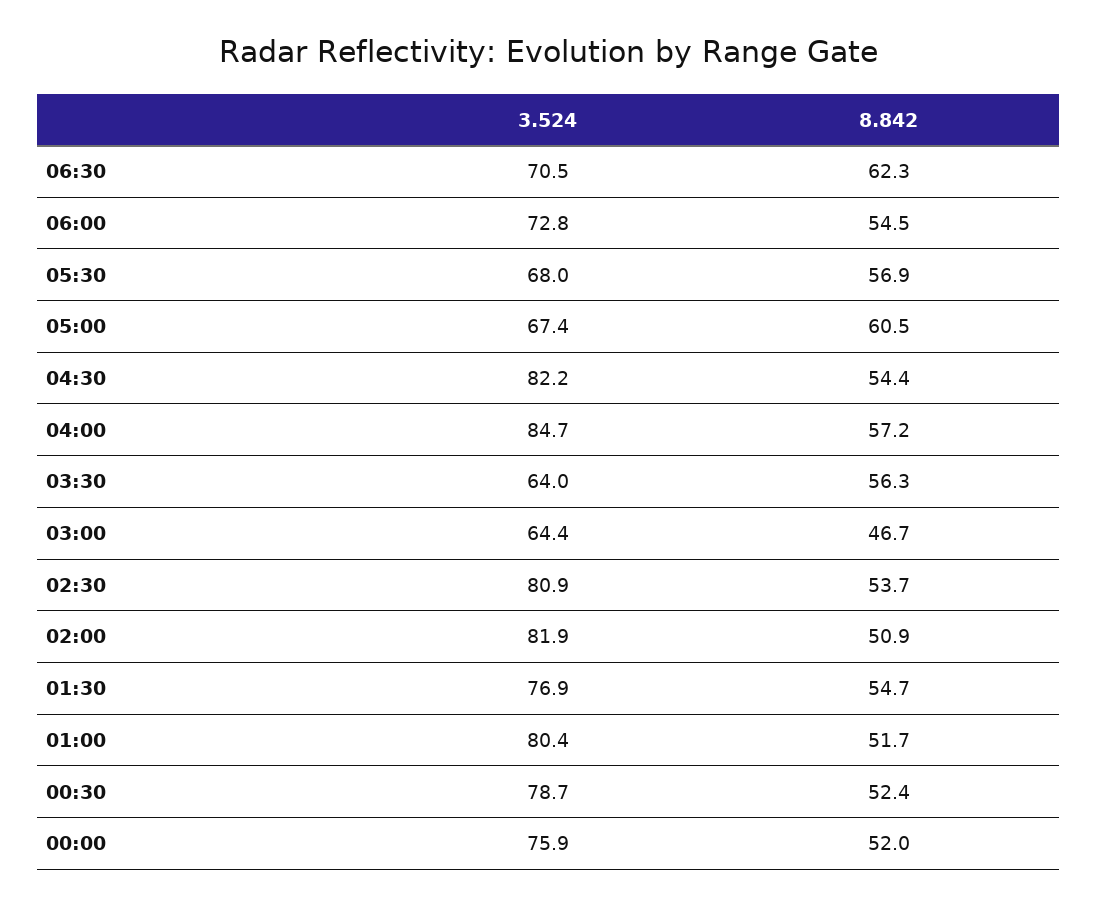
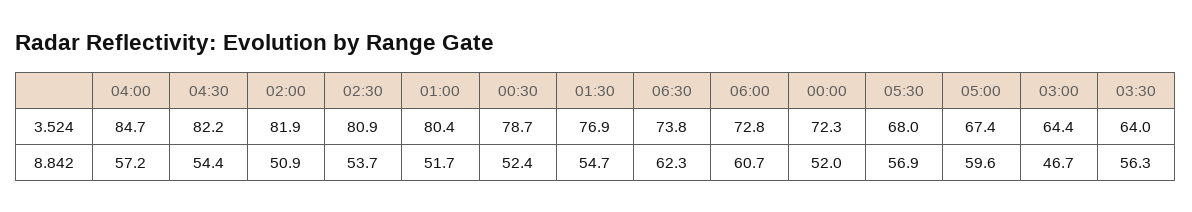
3.524, 06:30: 70.5 -> 73.8
8.842, 06:00: 54.5 -> 60.7
8.842, 05:00: 60.5 -> 59.6
3.524, 00:00: 75.9 -> 72.3

